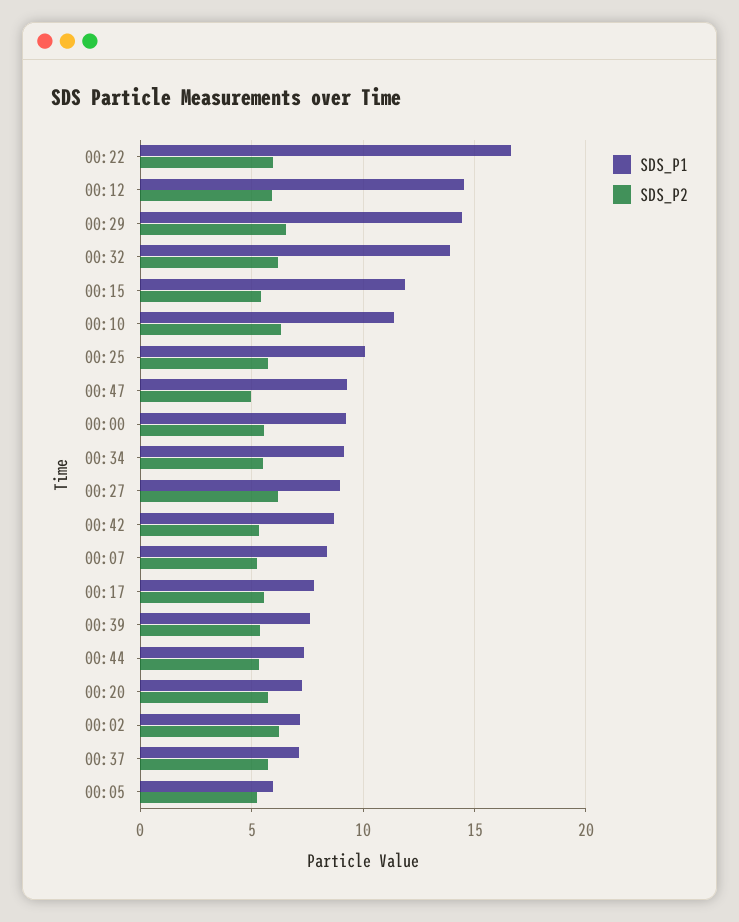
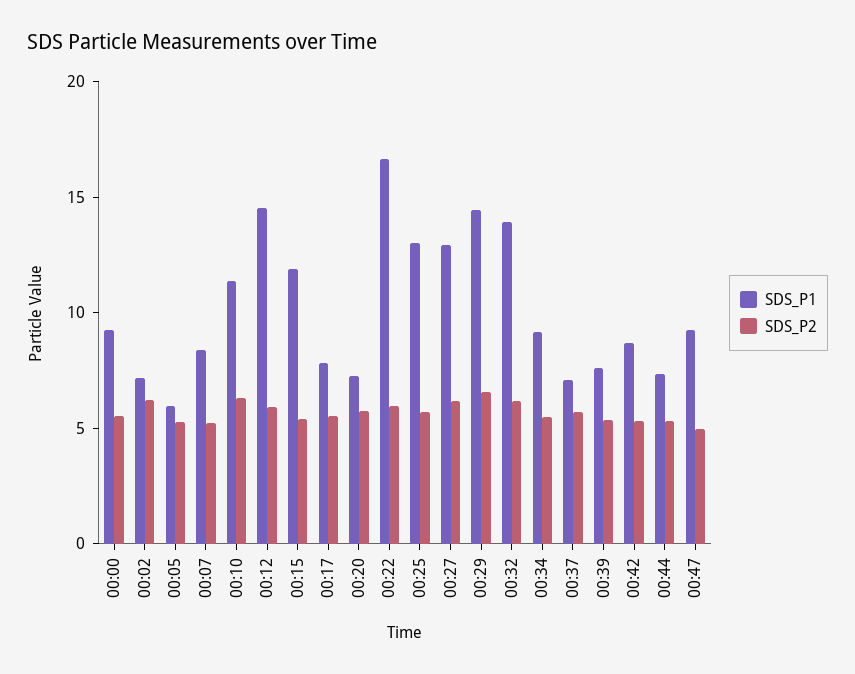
SDS_P1, 00:25: 10 -> 13
SDS_P1, 00:27: 9 -> 13

